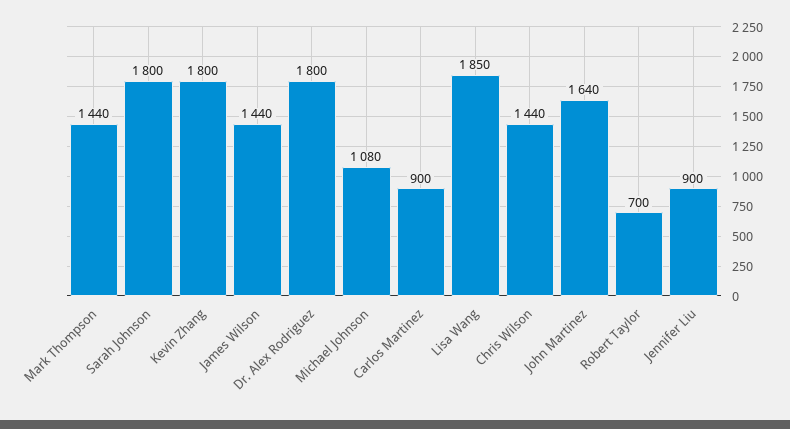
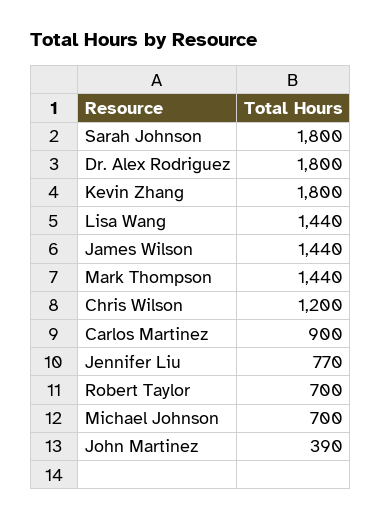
Michael Johnson: 1080 -> 700
Lisa Wang: 1850 -> 1440
Chris Wilson: 1440 -> 1200
John Martinez: 1640 -> 390
Jennifer Liu: 900 -> 770

